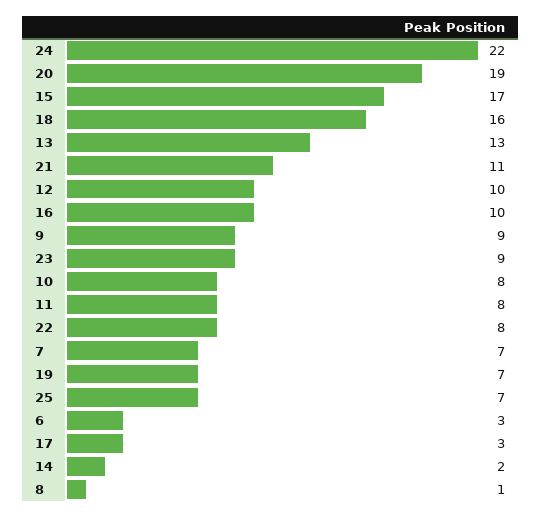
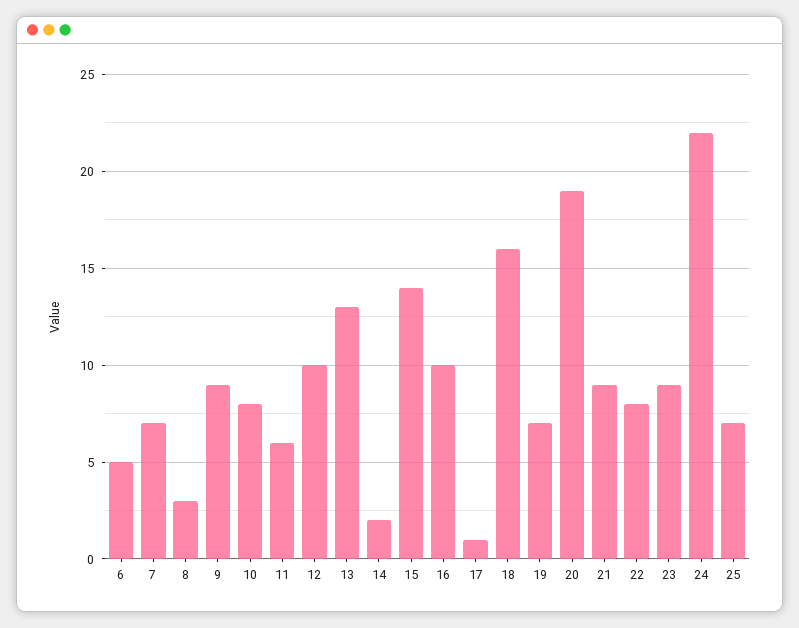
15: 17 -> 14
21: 11 -> 9
11: 8 -> 6
6: 3 -> 5
17: 3 -> 1
8: 1 -> 3

